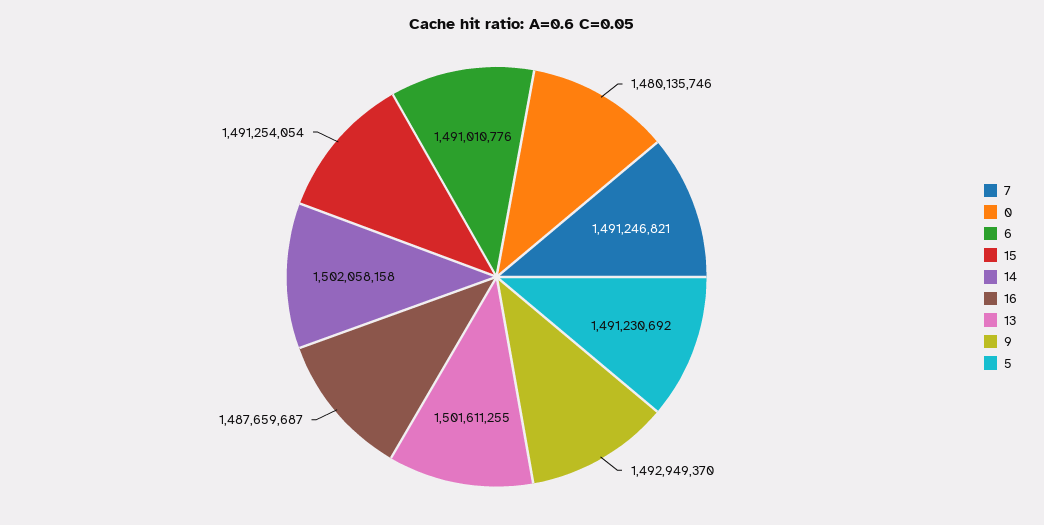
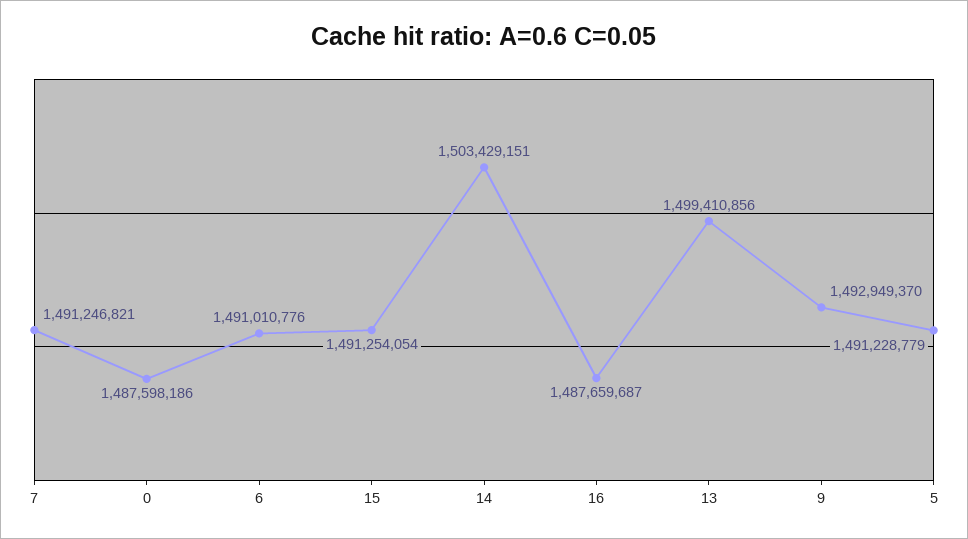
0: 1480135746 -> 1487598186
14: 1502058158 -> 1503429151
13: 1501611255 -> 1499410856
5: 1491230692 -> 1491228779

